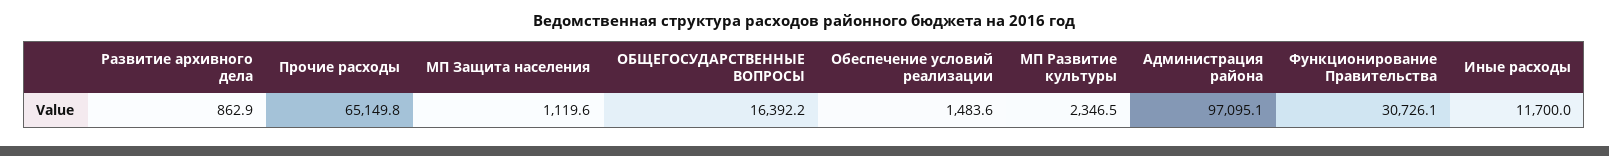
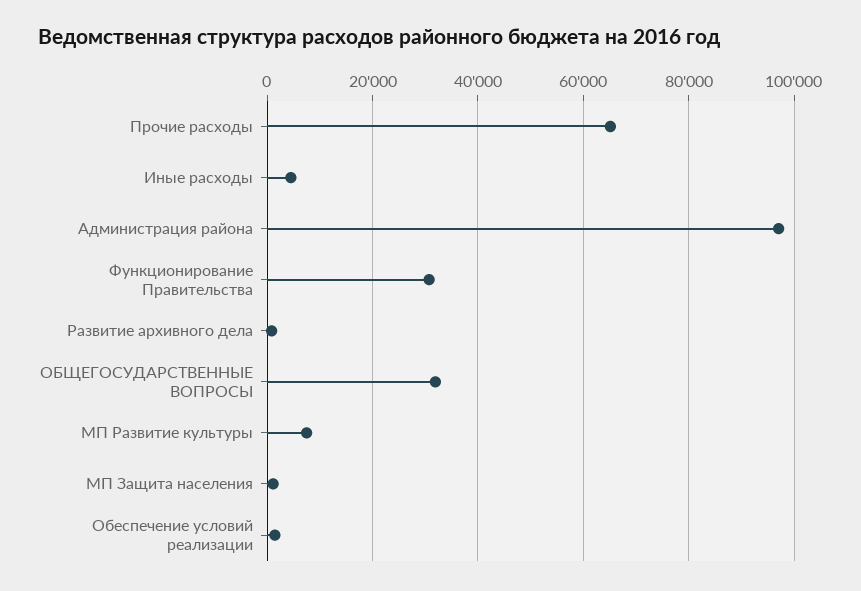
ОБЩЕГОСУДАРСТВЕННЫЕ ВОПРОСЫ: 16392.2 -> 32000
МП Развитие культуры: 2346.5 -> 8000
Иные расходы: 11700 -> 4000

